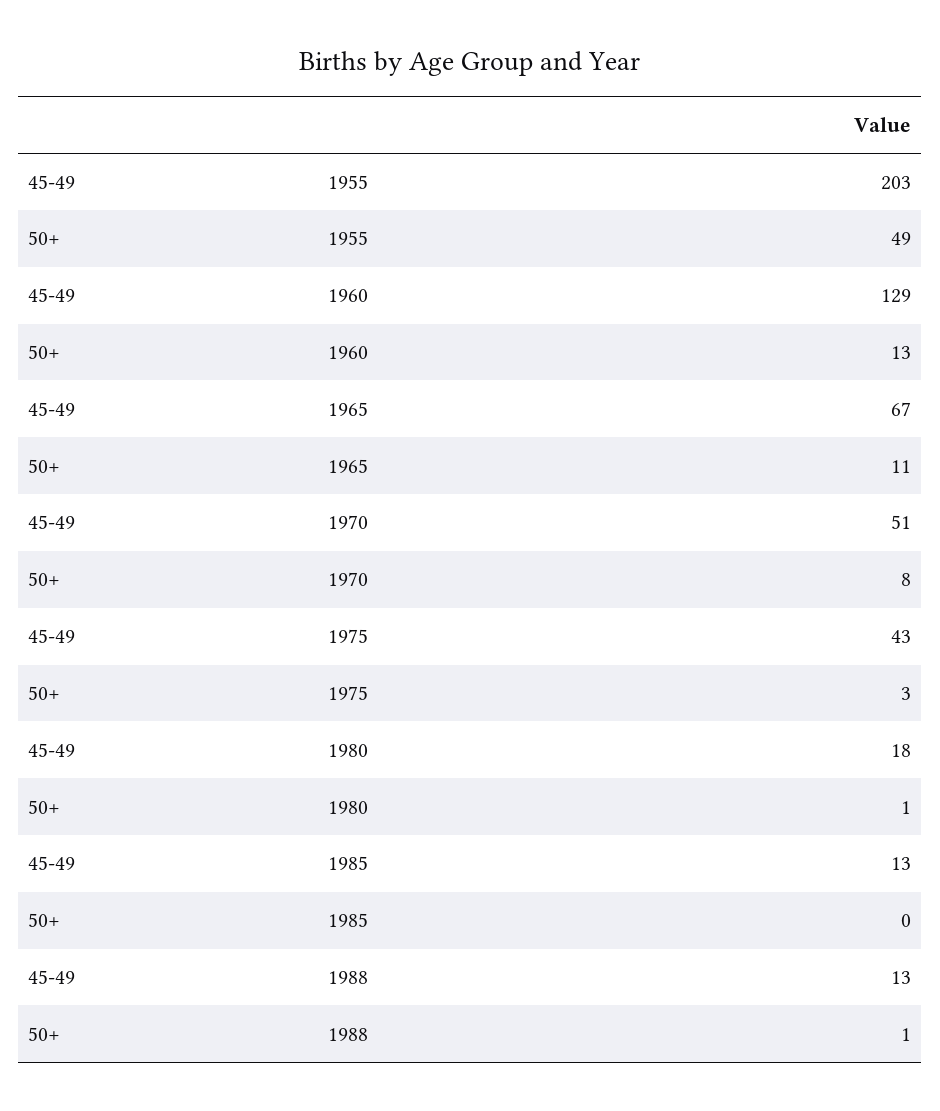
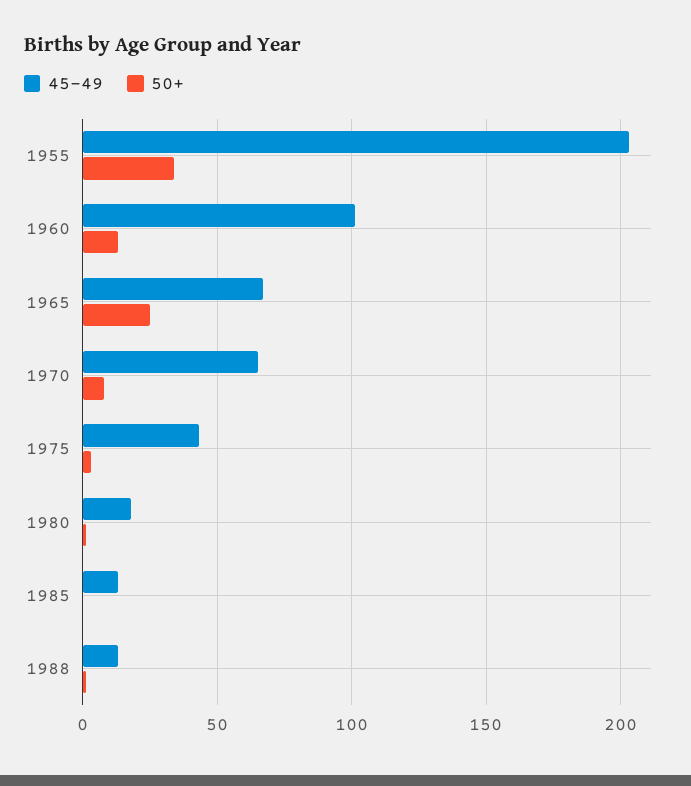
50+, 1955: 49 -> 35
45-49, 1960: 129 -> 100
50+, 1965: 11 -> 25
45-49, 1970: 51 -> 65

